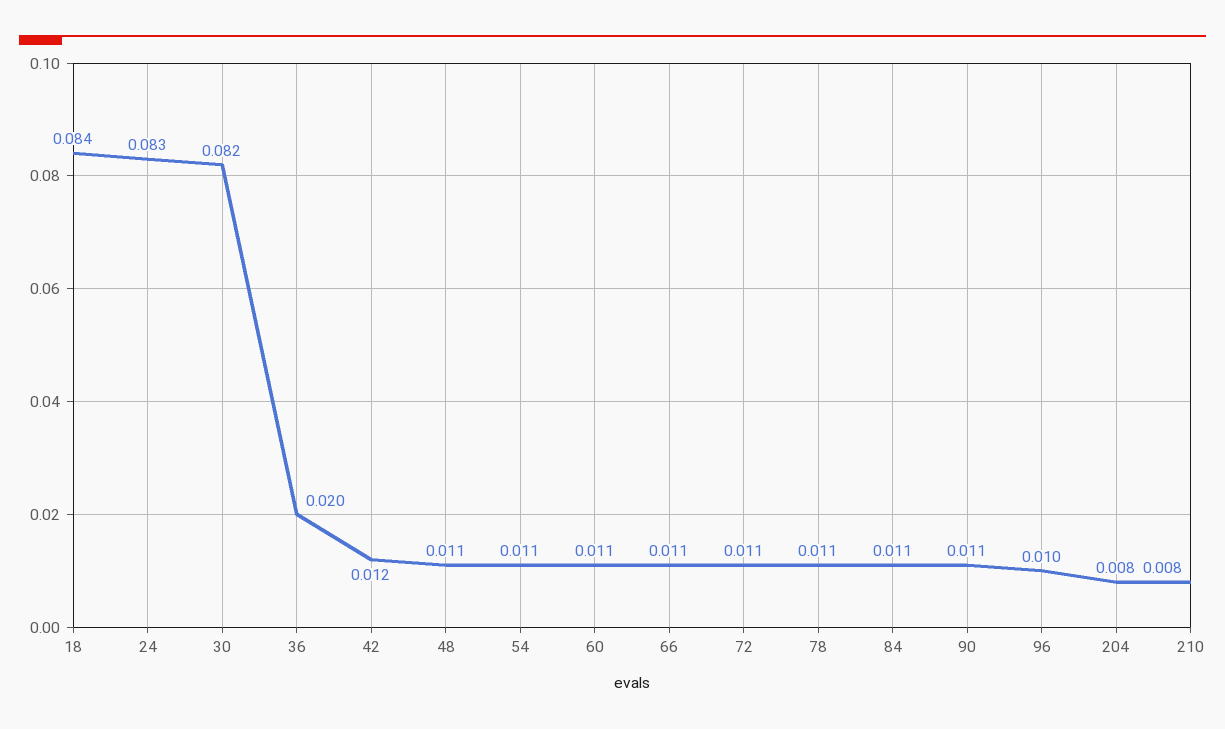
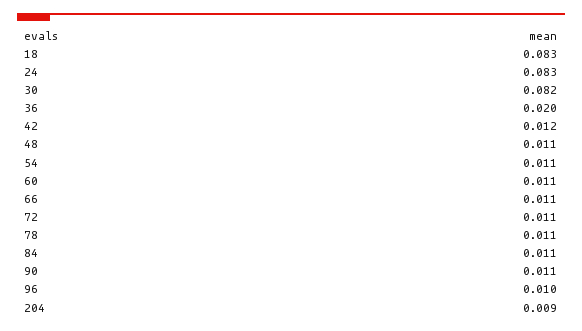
18: 0.084 -> 0.083
204: 0.008 -> 0.009
210: 0.008 -> none

